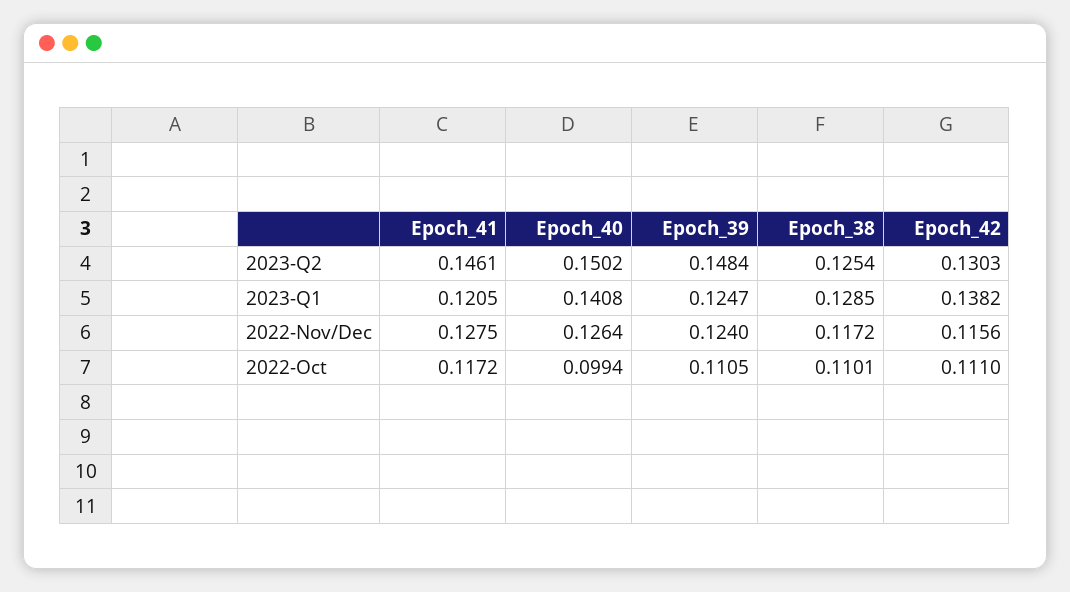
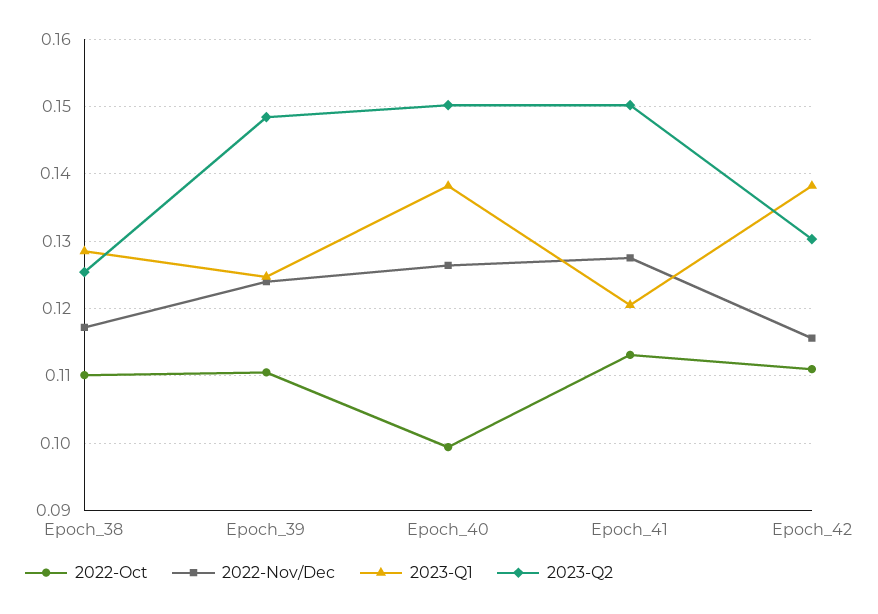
2023-Q2, Epoch_41: 0.1461 -> 0.15
2023-Q1, Epoch_40: 0.1408 -> 0.138
2022-Oct, Epoch_41: 0.1172 -> 0.113

